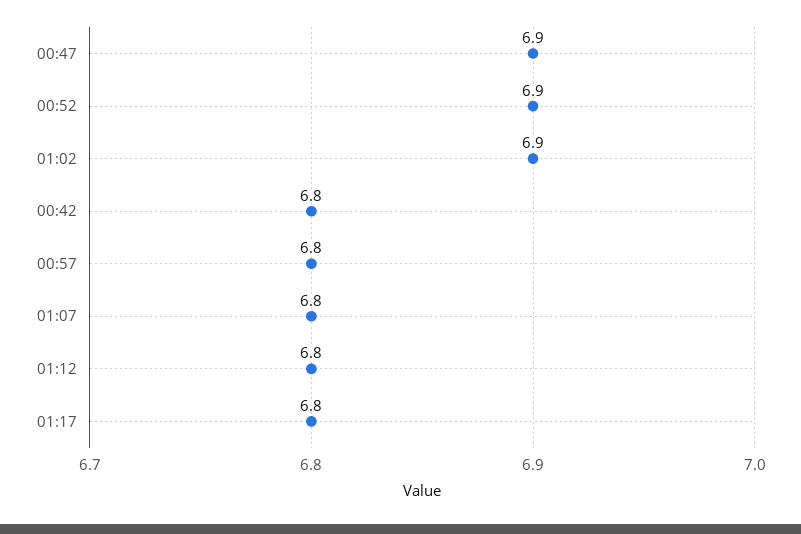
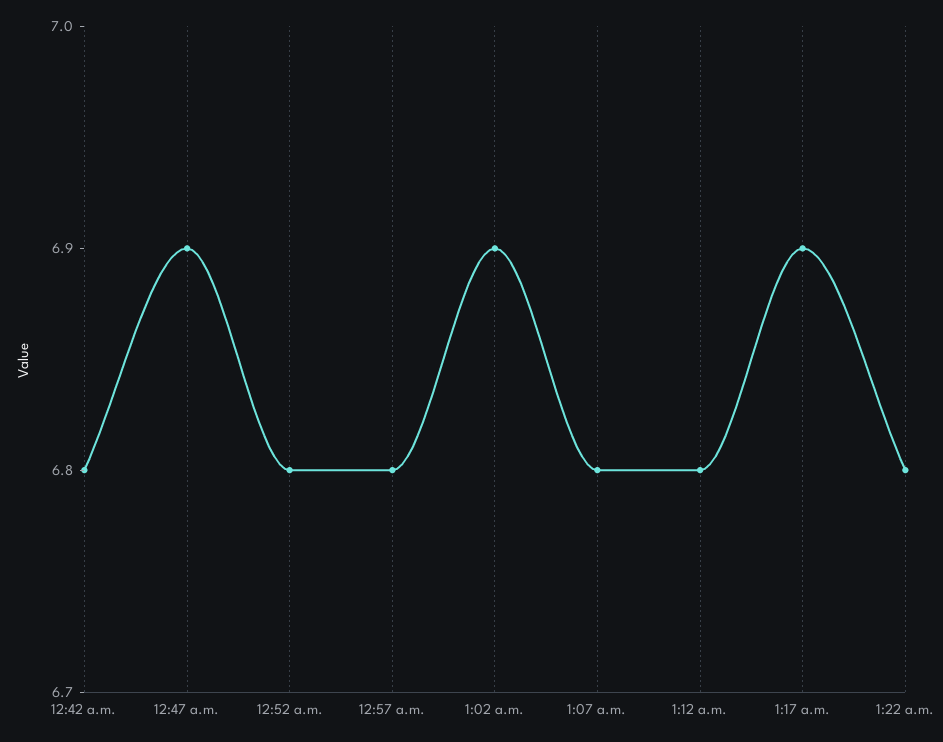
00:52: 6.9 -> 6.8
01:17: 6.8 -> 6.9
1:22 a.m.: none -> 6.8

